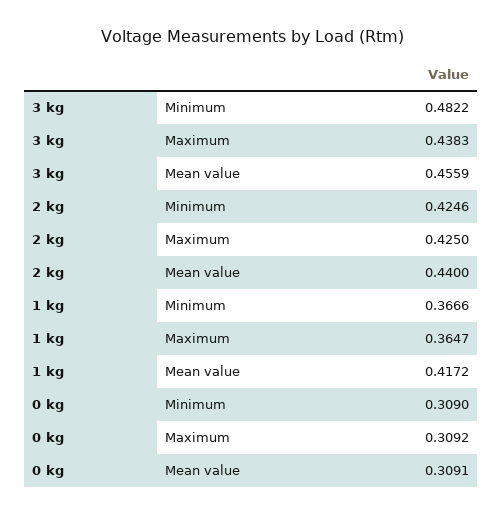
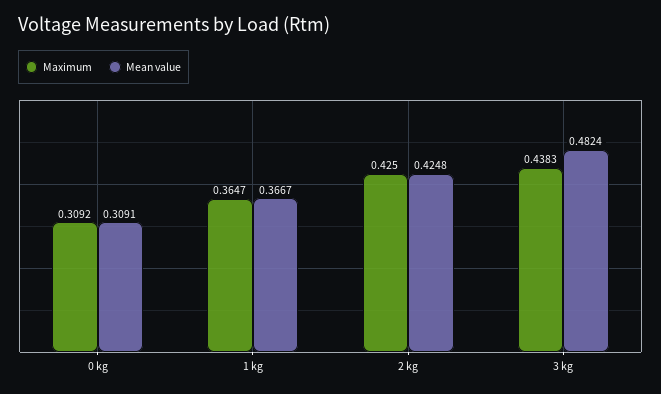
Minimum, 3 kg: 0.4822 -> none
Mean value, 3 kg: 0.4559 -> 0.4824
Minimum, 2 kg: 0.4246 -> none
Mean value, 2 kg: 0.44 -> 0.4248
Minimum, 1 kg: 0.3666 -> none
Mean value, 1 kg: 0.4172 -> 0.3667
Minimum, 0 kg: 0.309 -> none

